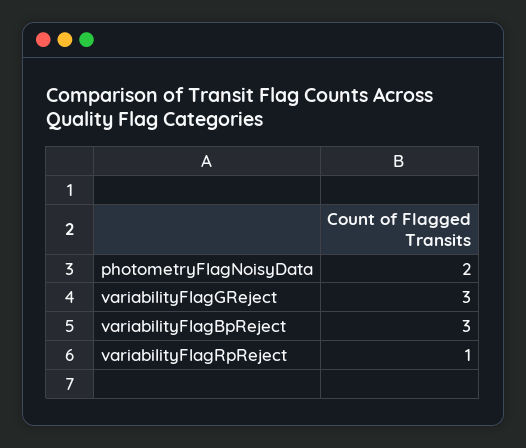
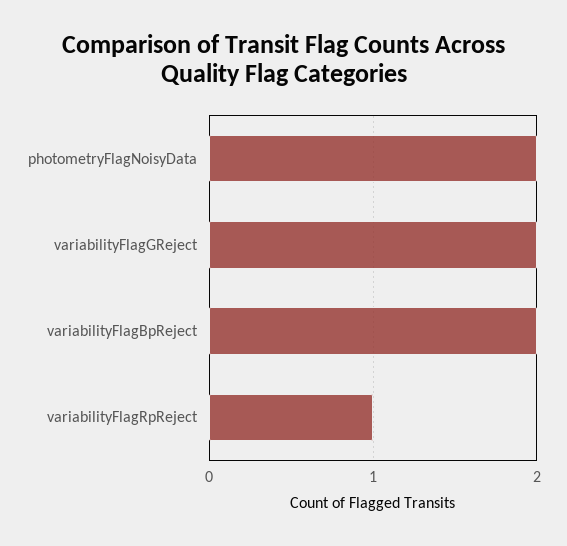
variabilityFlagGReject: 3 -> 2
variabilityFlagBpReject: 3 -> 2

